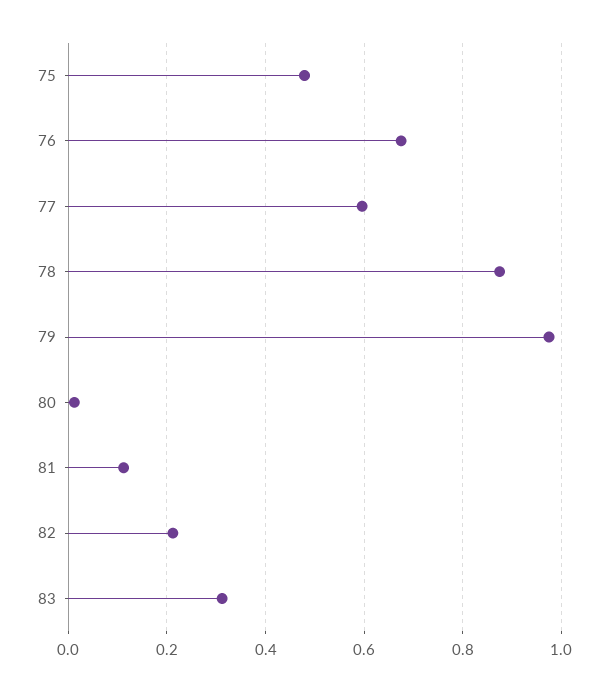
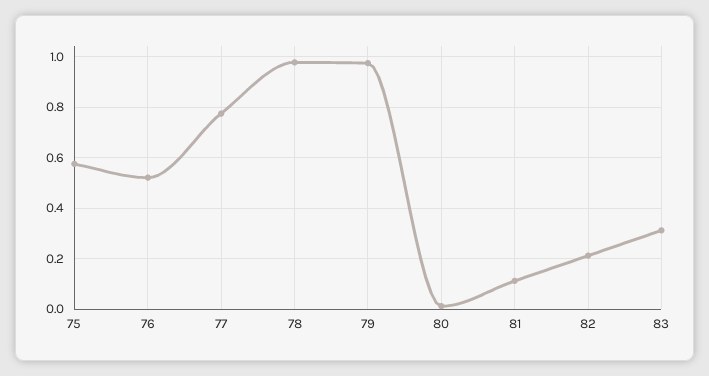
75: 0.48 -> 0.575
76: 0.68 -> 0.525
77: 0.6 -> 0.775
78: 0.88 -> 0.975

